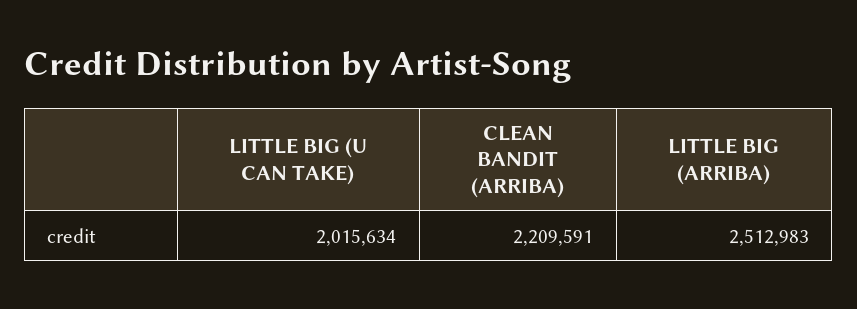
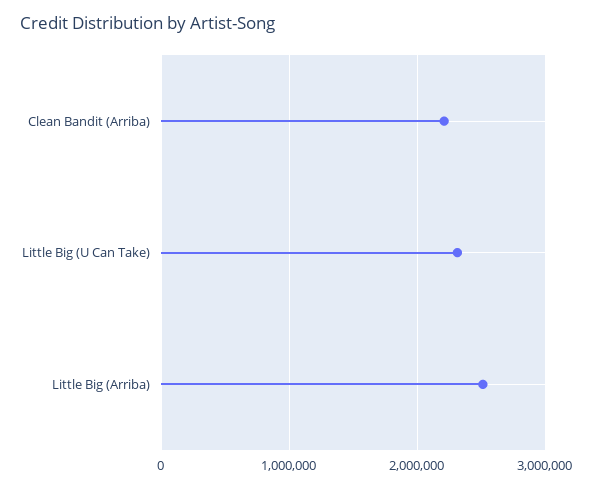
LITTLE BIG (U CAN TAKE): 2015634 -> 2300000

